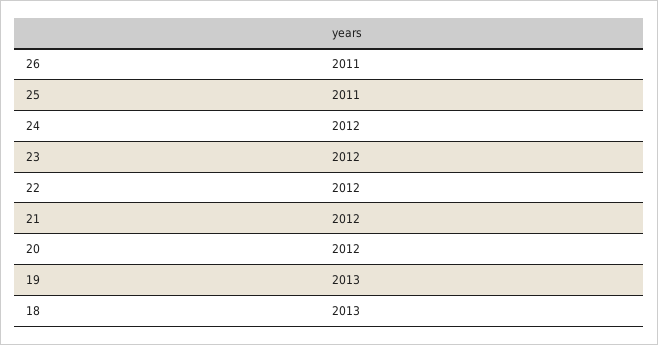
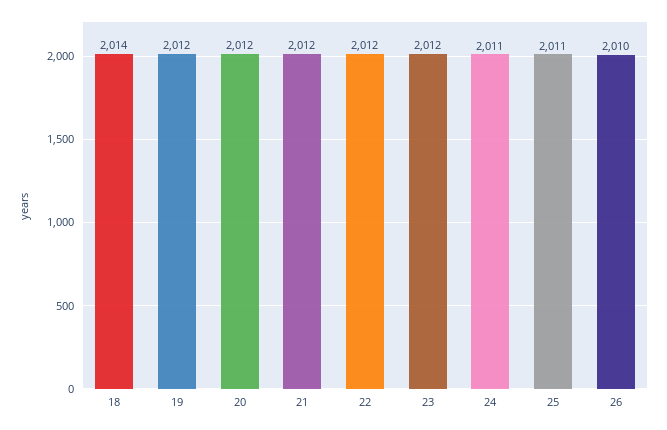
26: 2011 -> 2010
24: 2012 -> 2011
19: 2013 -> 2012
18: 2013 -> 2014

